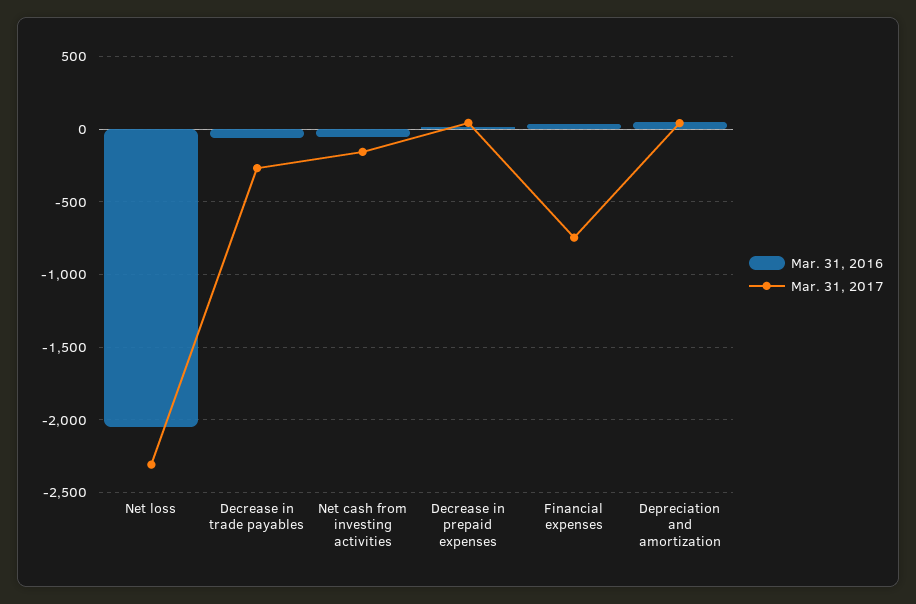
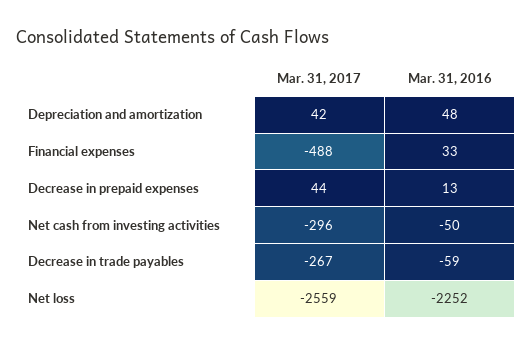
Mar. 31, 2016, Net loss: -2050 -> -2252
Mar. 31, 2017, Net loss: -2300 -> -2559
Mar. 31, 2017, Net cash from investing activities: -150 -> -296
Mar. 31, 2017, Financial expenses: -750 -> -488

